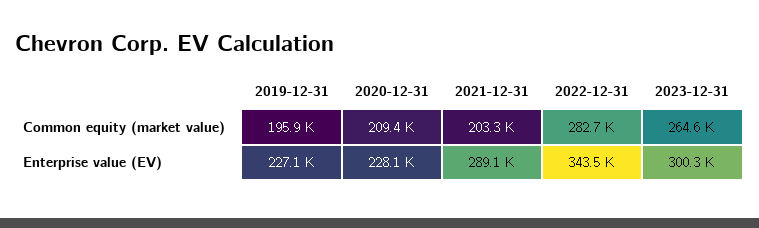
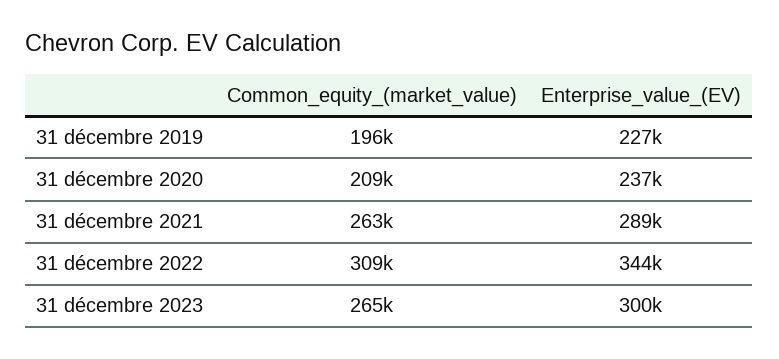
2021-12-31, Common equity (market value): 203300 -> 263000
2022-12-31, Common equity (market value): 282700 -> 309000
2020-12-31, Enterprise value (EV): 228100 -> 237000

